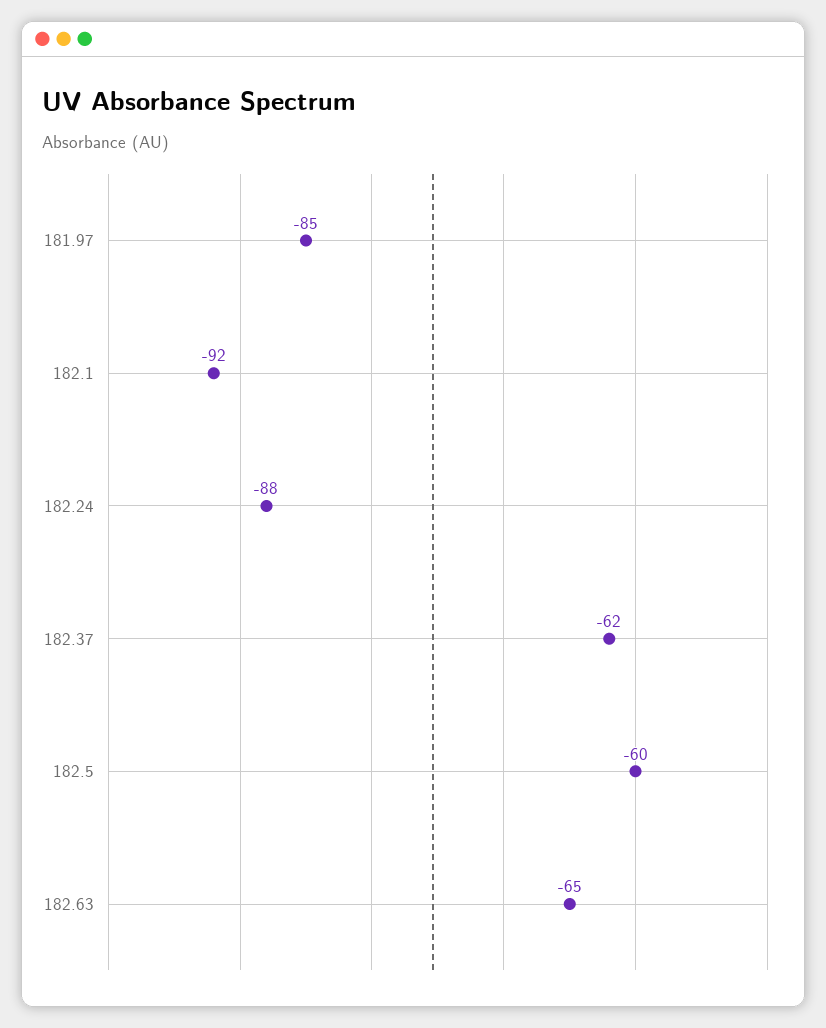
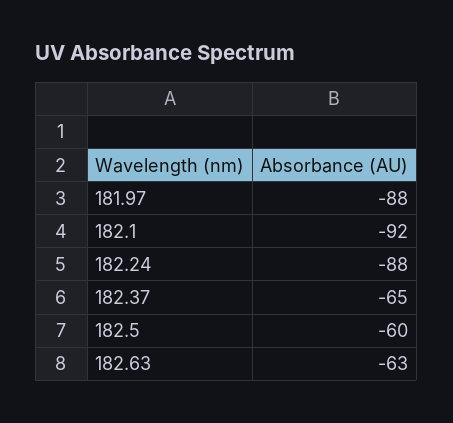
181.97: -85 -> -88
182.37: -62 -> -65
182.63: -65 -> -63

